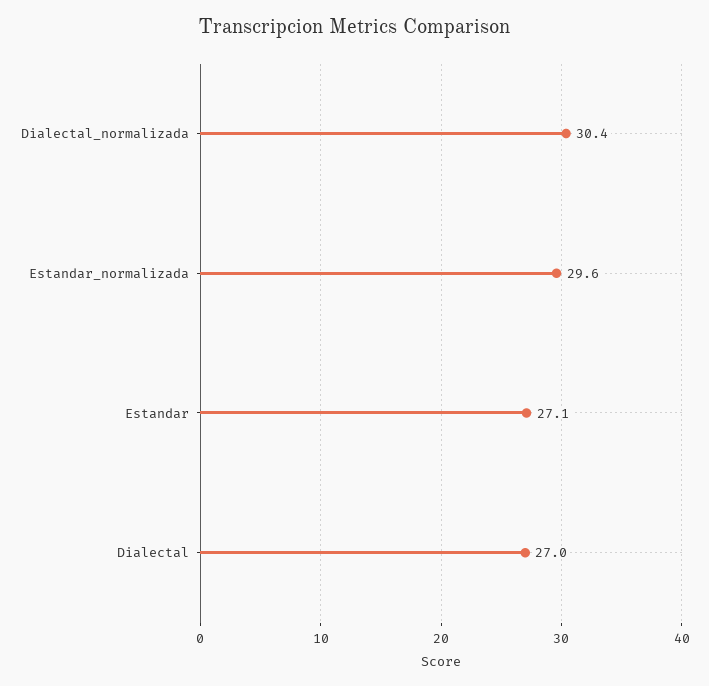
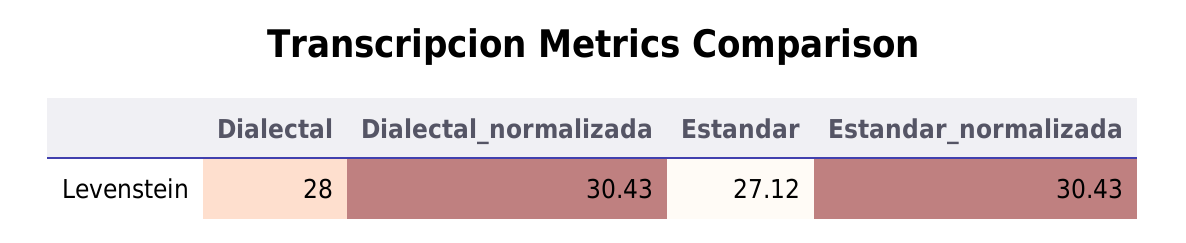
Estandar_normalizada: 29.6 -> 30.43
Dialectal: 27 -> 28

